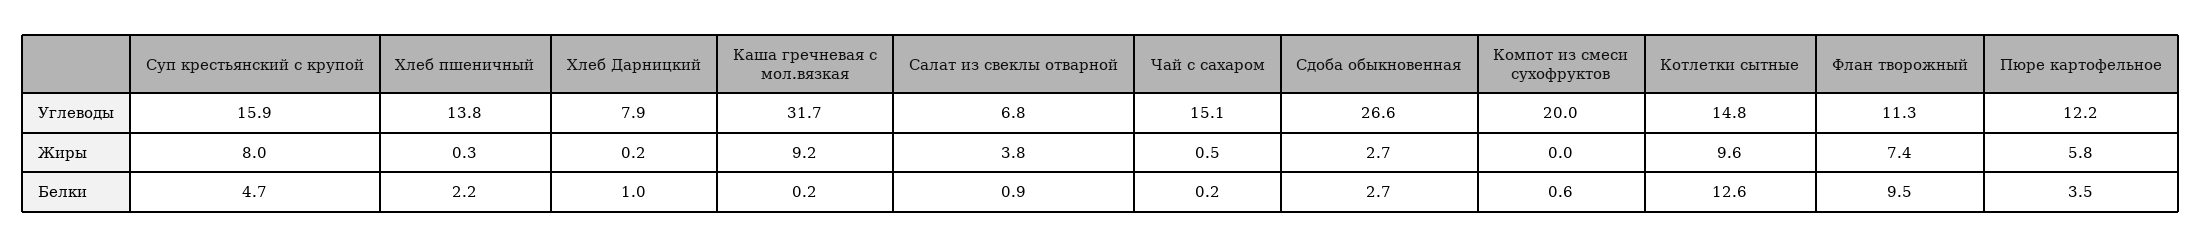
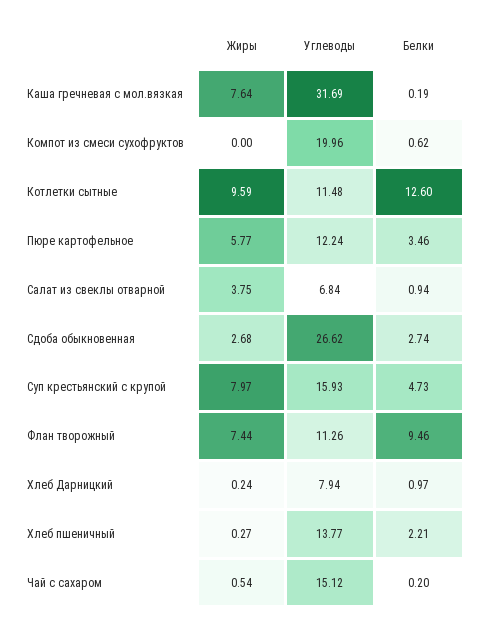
Котлетки сытные, Углеводы: 14.8 -> 11.48
Каша гречневая с мол.вязкая, Жиры: 9.2 -> 7.64

